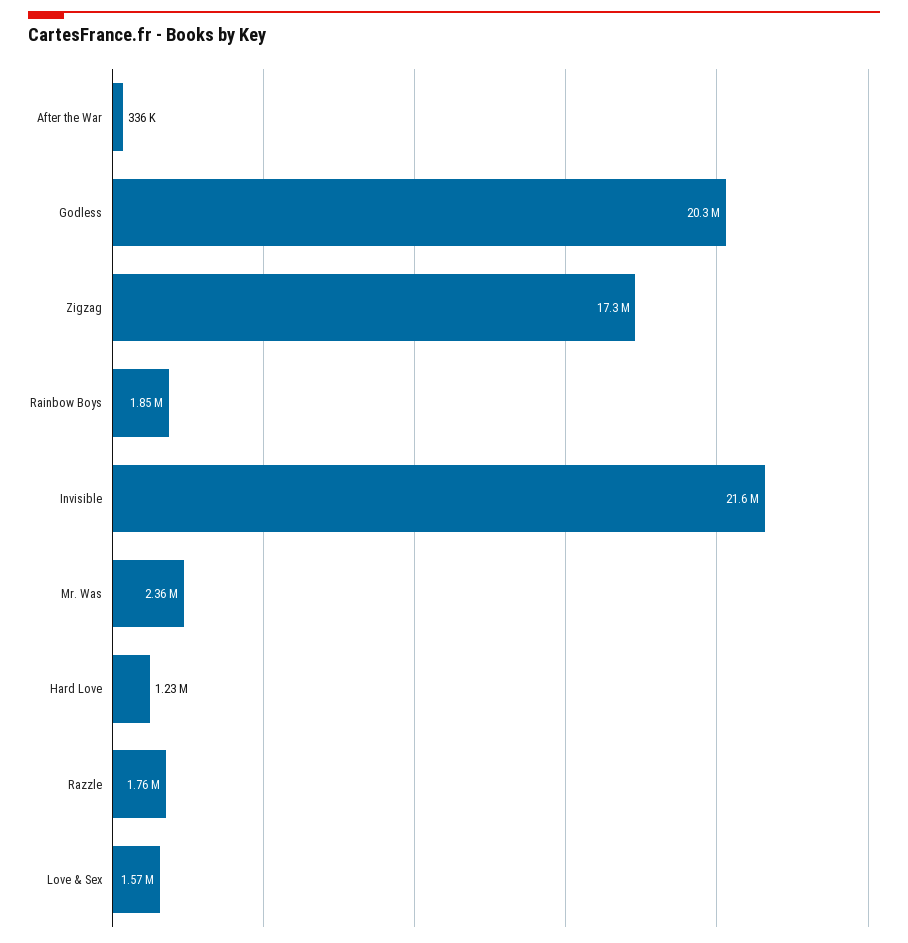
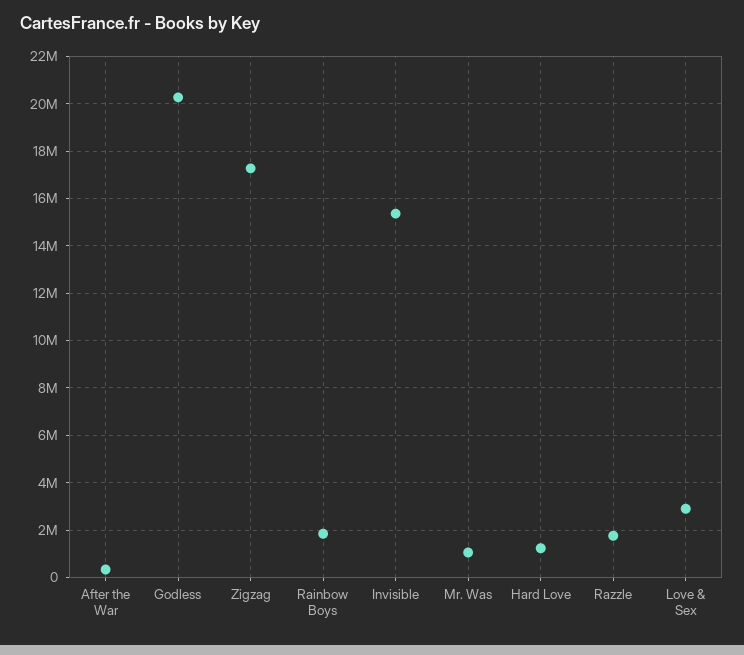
Invisible: 21600000 -> 15500000
Mr. Was: 2360000 -> 1000000
Love & Sex: 1570000 -> 3000000

